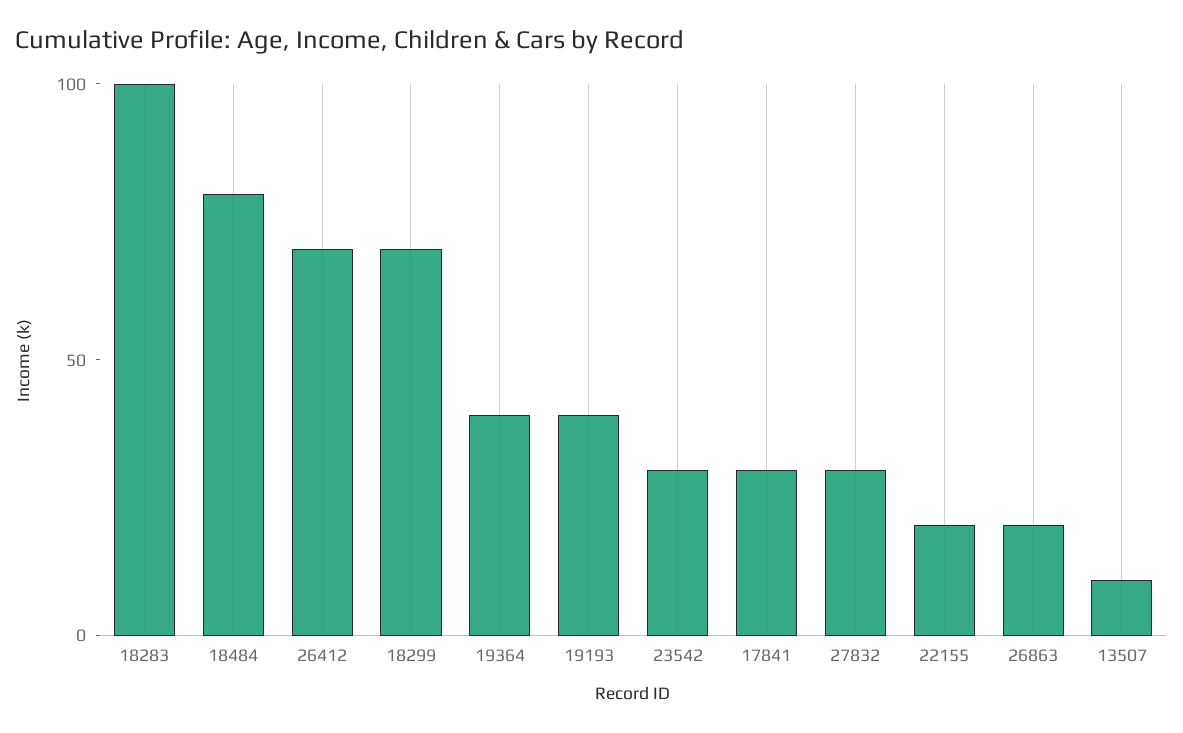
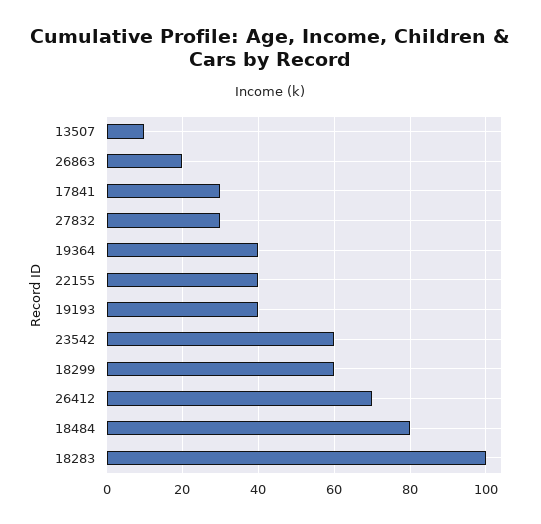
18299: 70 -> 60
23542: 30 -> 60
22155: 20 -> 40

